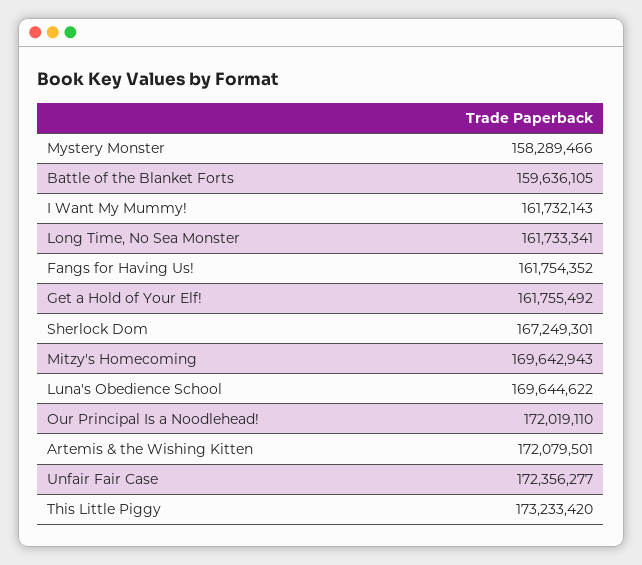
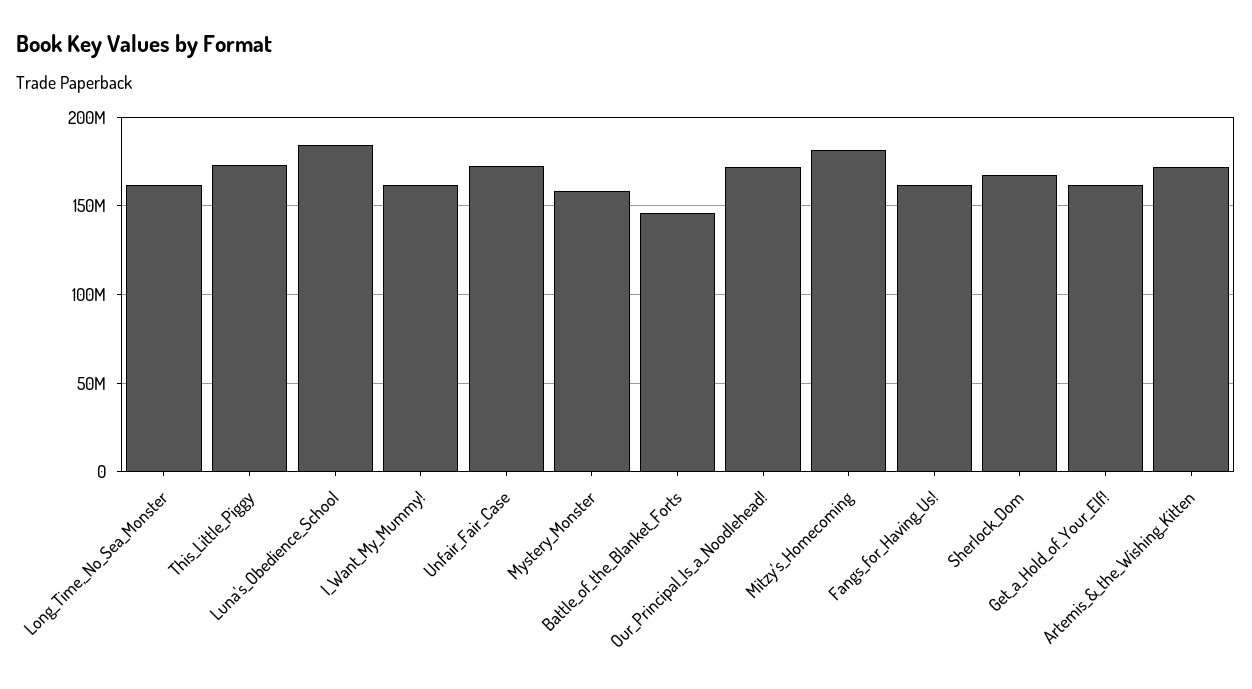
Battle of the Blanket Forts: 159636105 -> 145000000
Mitzy's Homecoming: 169642943 -> 180000000
Luna's Obedience School: 169644622 -> 185000000

